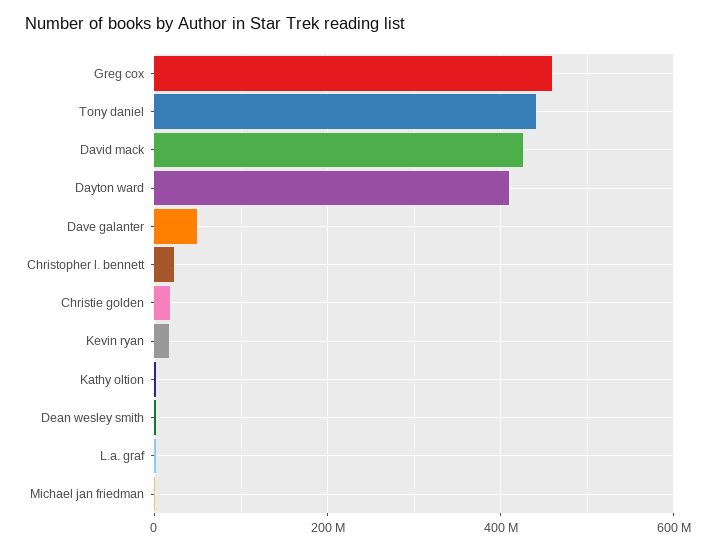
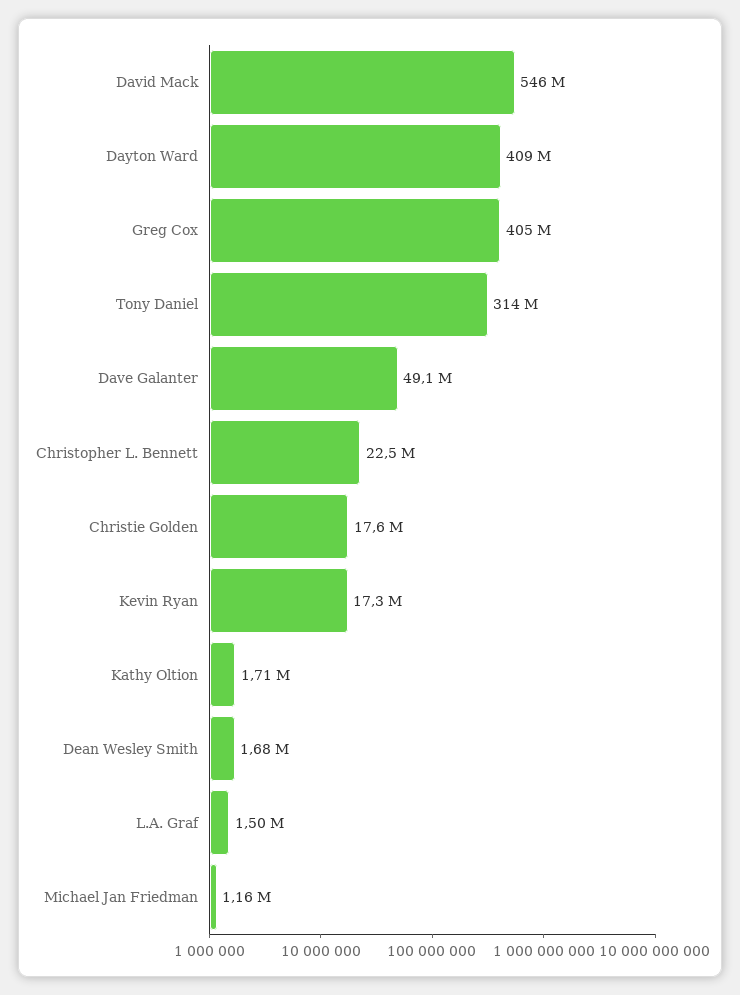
Greg cox: 460000000 -> 405000000
Tony daniel: 440000000 -> 314000000
David mack: 420000000 -> 546000000

